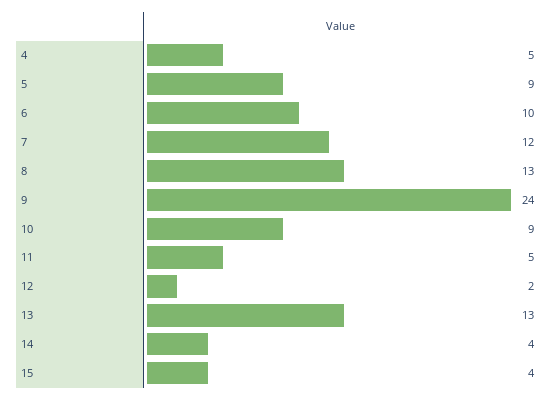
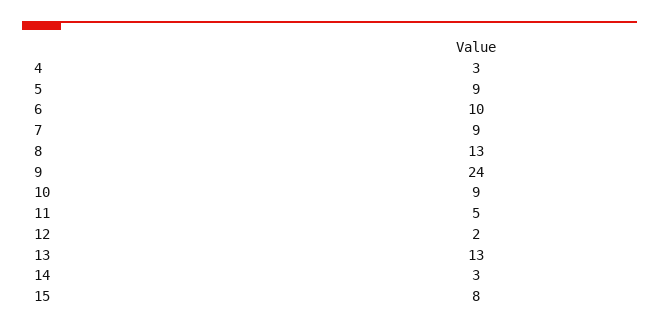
4: 5 -> 3
7: 12 -> 9
14: 4 -> 3
15: 4 -> 8

